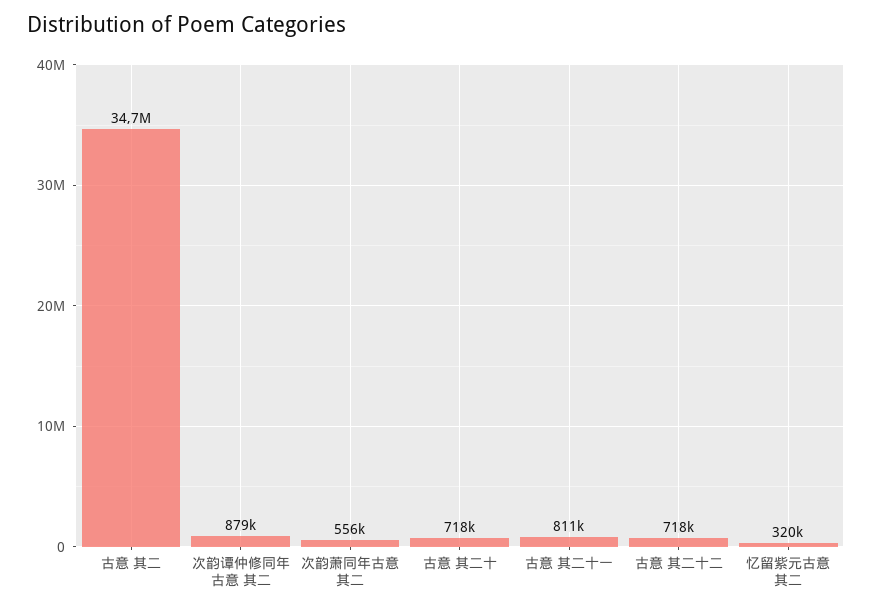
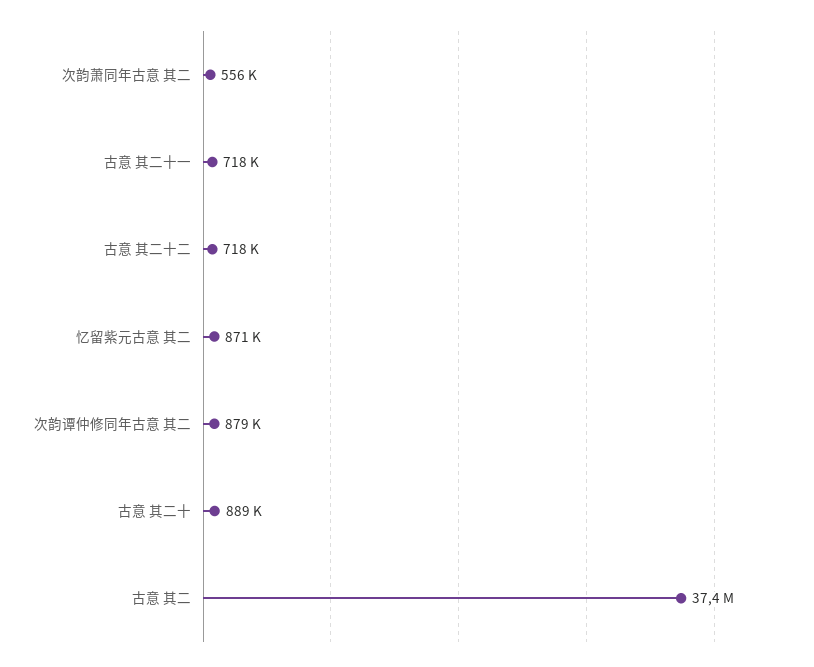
古意 其二: 34700000 -> 37400000
古意 其二十: 718000 -> 889000
古意 其二十一: 811000 -> 718000
忆留紫元古意 其二: 320000 -> 871000

